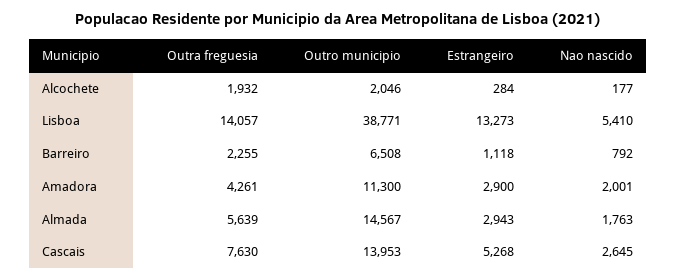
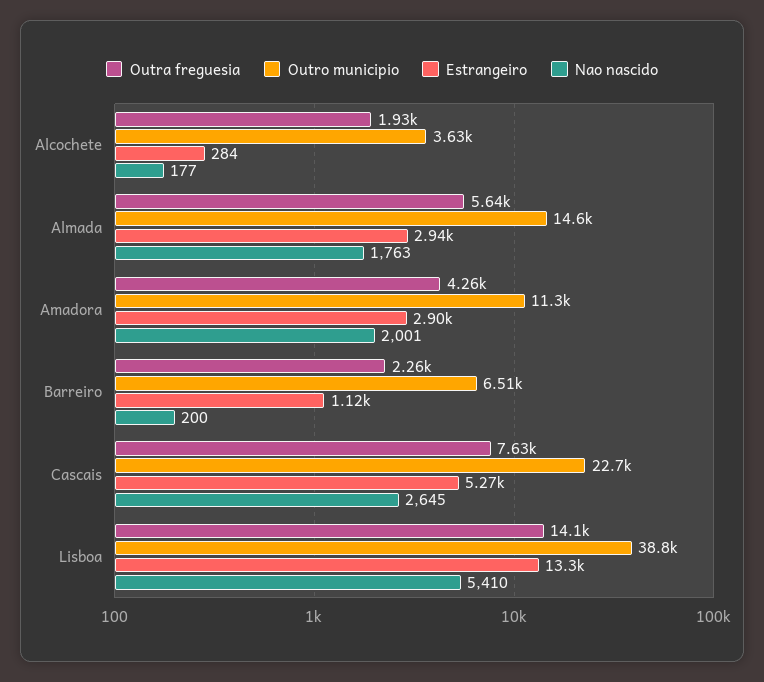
Outro municipio, Alcochete: 2046 -> 3630
Nao nascido, Barreiro: 792 -> 200
Outro municipio, Cascais: 13953 -> 22700

